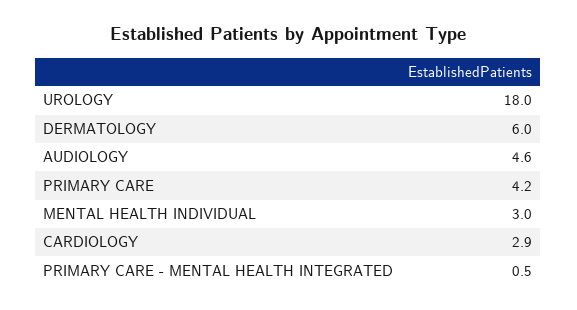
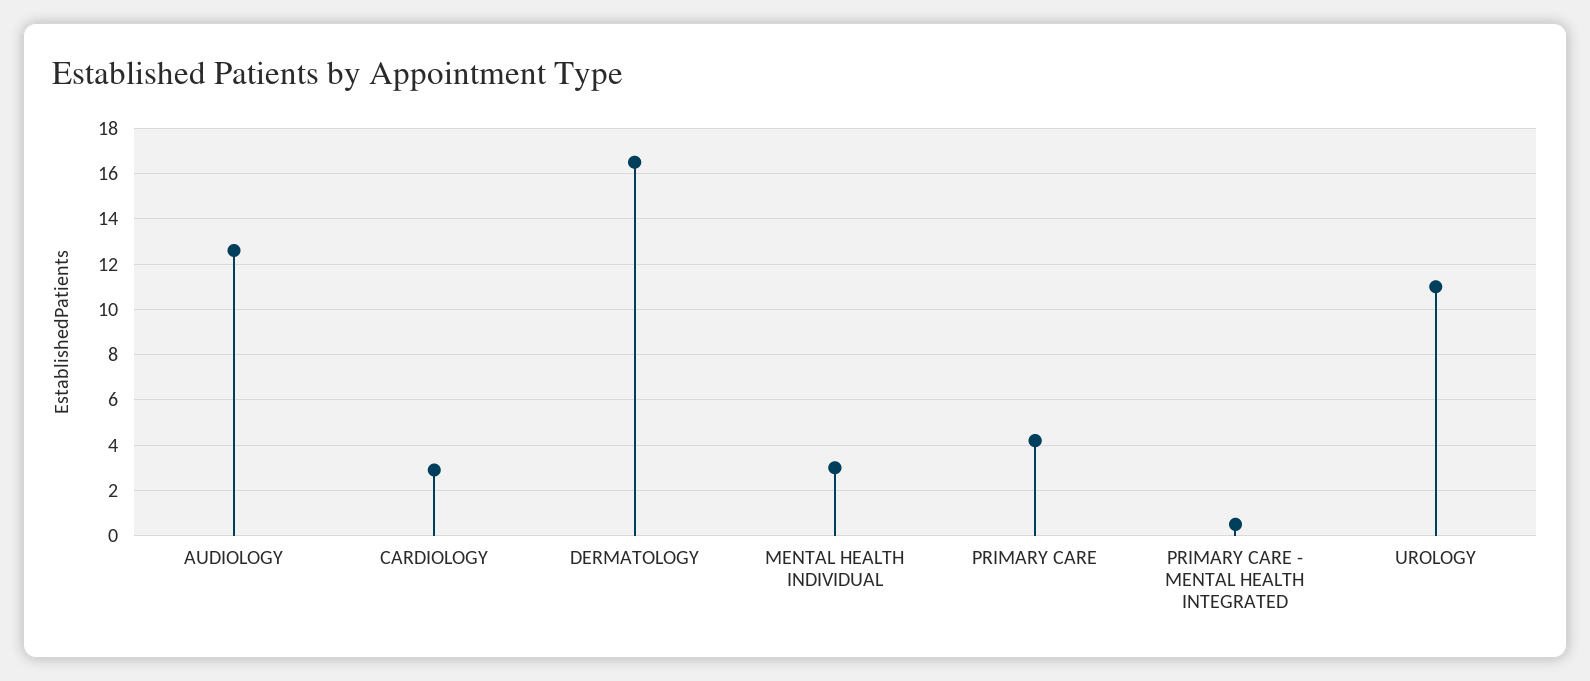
UROLOGY: 18 -> 11
DERMATOLOGY: 6 -> 16.5
AUDIOLOGY: 4.6 -> 12.5

